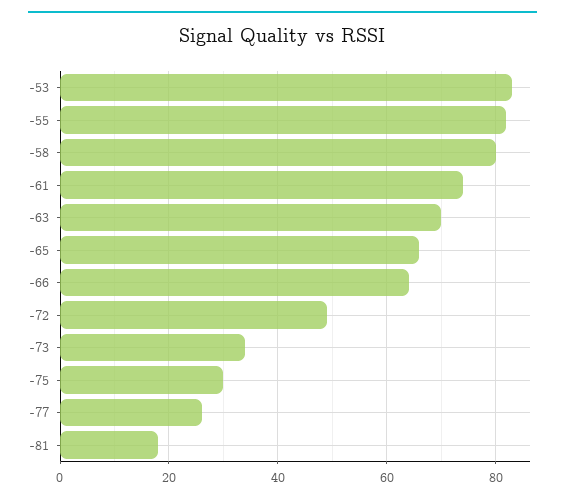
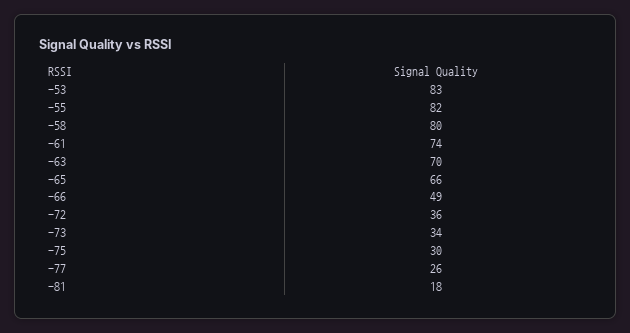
-66: 65 -> 49
-72: 50 -> 36

